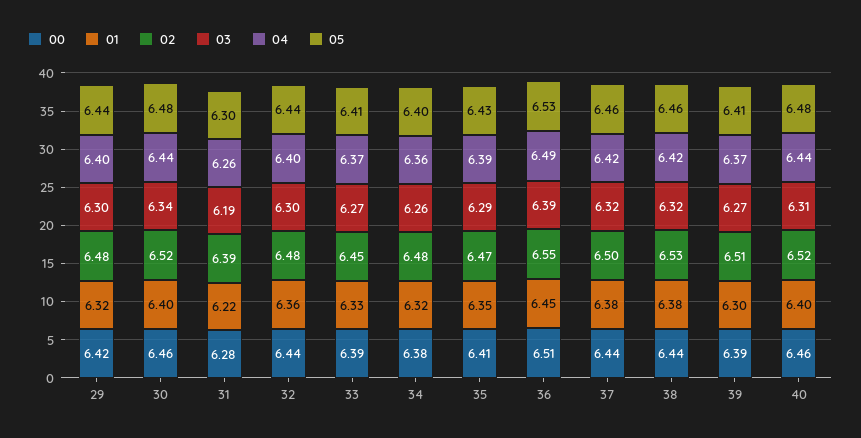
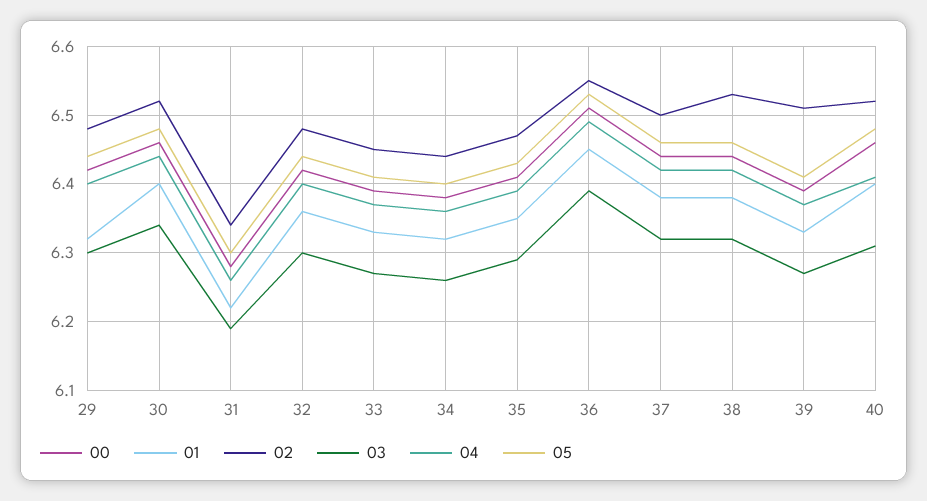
02, 31: 6.39 -> 6.34
00, 32: 6.44 -> 6.42
02, 34: 6.48 -> 6.44
01, 39: 6.3 -> 6.33
04, 40: 6.44 -> 6.41

